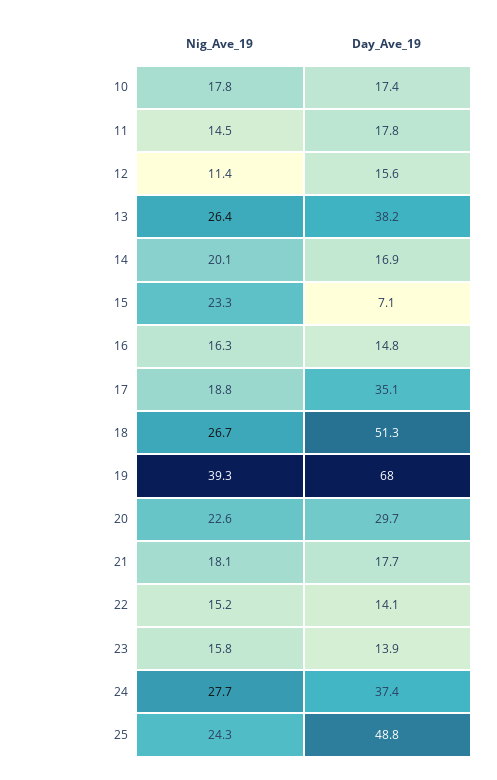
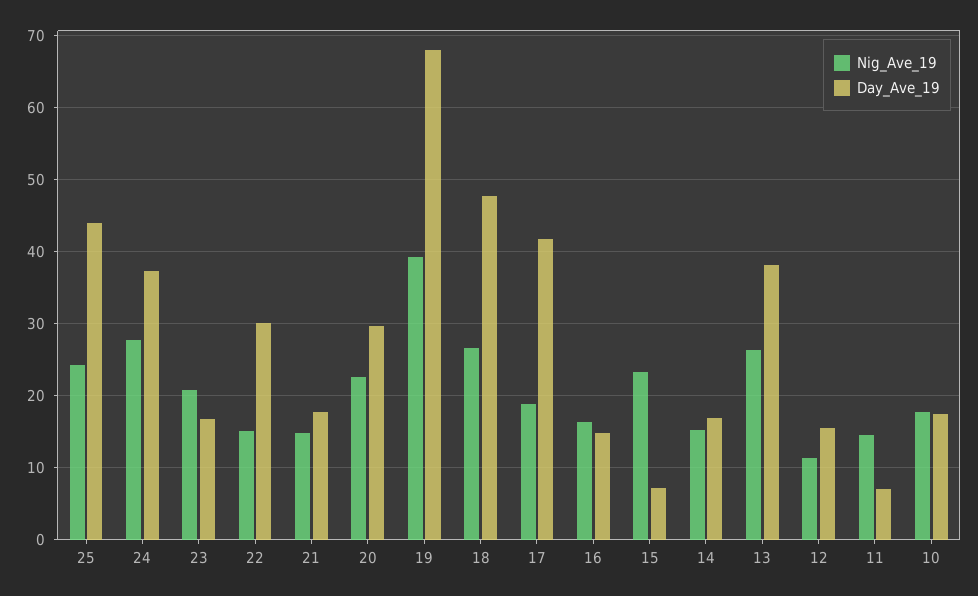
Day_Ave_19, 11: 17.8 -> 7
Nig_Ave_19, 14: 20.1 -> 15
Day_Ave_19, 17: 35.1 -> 42
Day_Ave_19, 18: 51.3 -> 48
Nig_Ave_19, 21: 18.1 -> 15
Day_Ave_19, 22: 14.1 -> 30
Nig_Ave_19, 23: 15.8 -> 21
Day_Ave_19, 23: 13.9 -> 17
Day_Ave_19, 25: 48.8 -> 44

